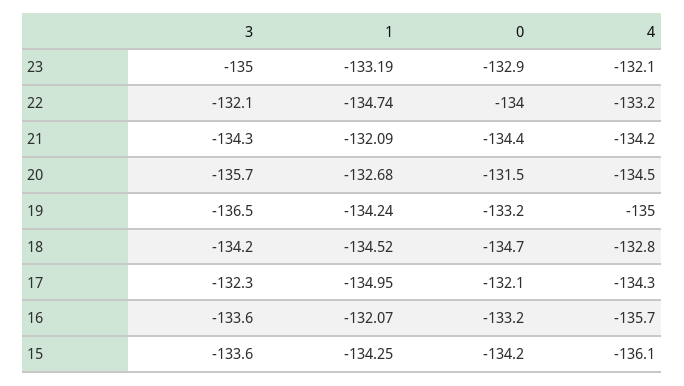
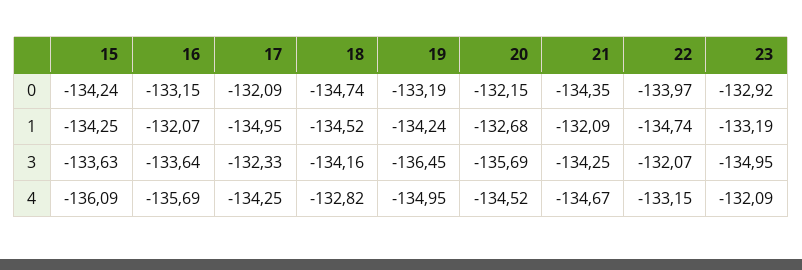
4, 21: -134.2 -> -134.67
0, 20: -131.5 -> -132.15

